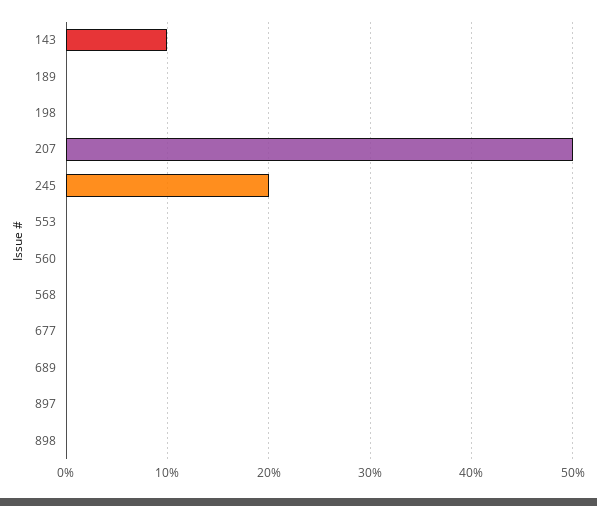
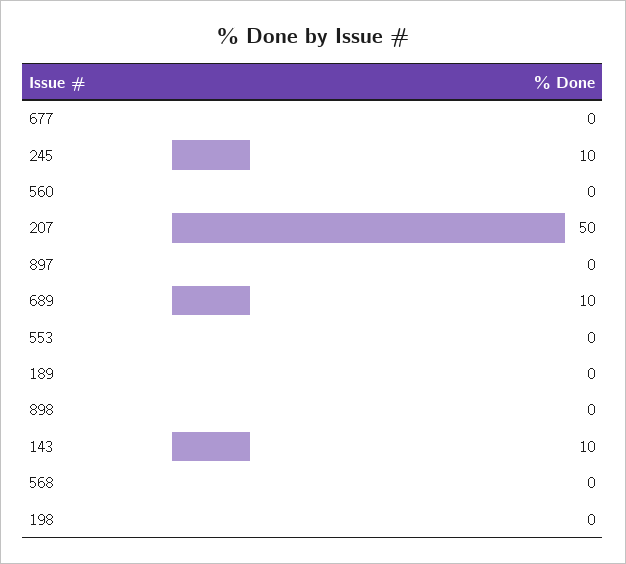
245: 20 -> 10
689: 0 -> 10

